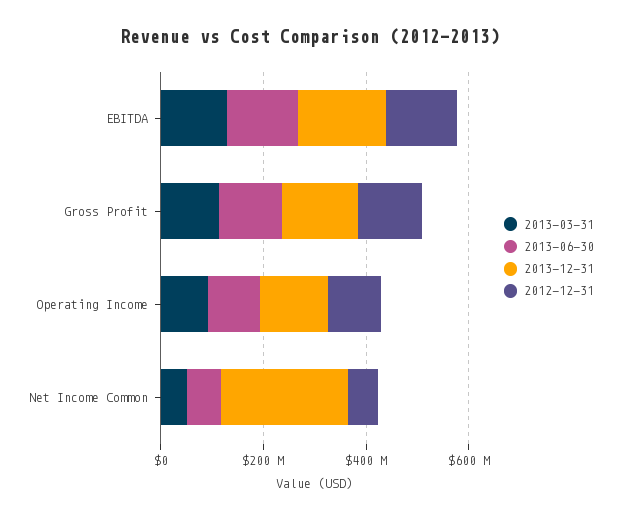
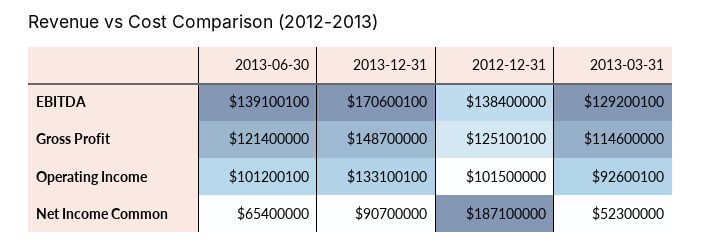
2013-12-31, Net Income Common: 250000000 -> 90700000
2012-12-31, Net Income Common: 50000000 -> 187100000

